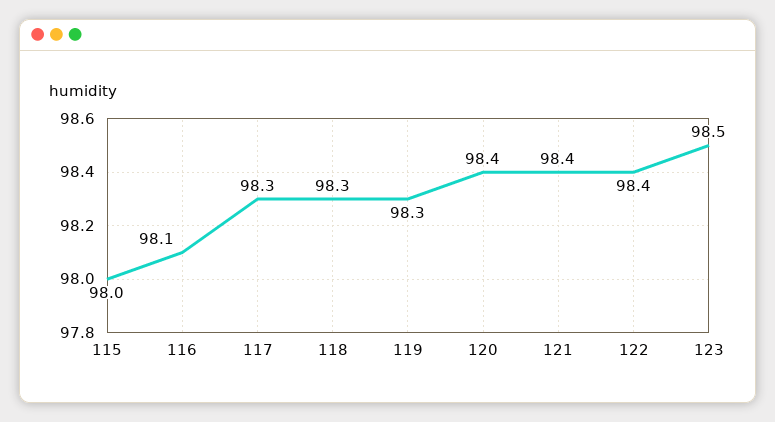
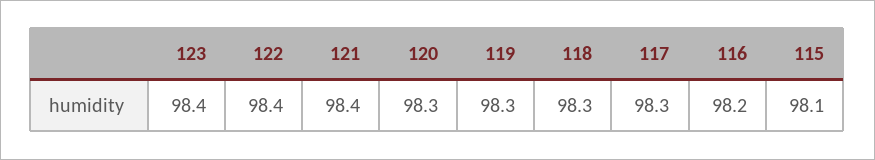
115: 98 -> 98.1
116: 98.1 -> 98.2
120: 98.4 -> 98.3
123: 98.5 -> 98.4

